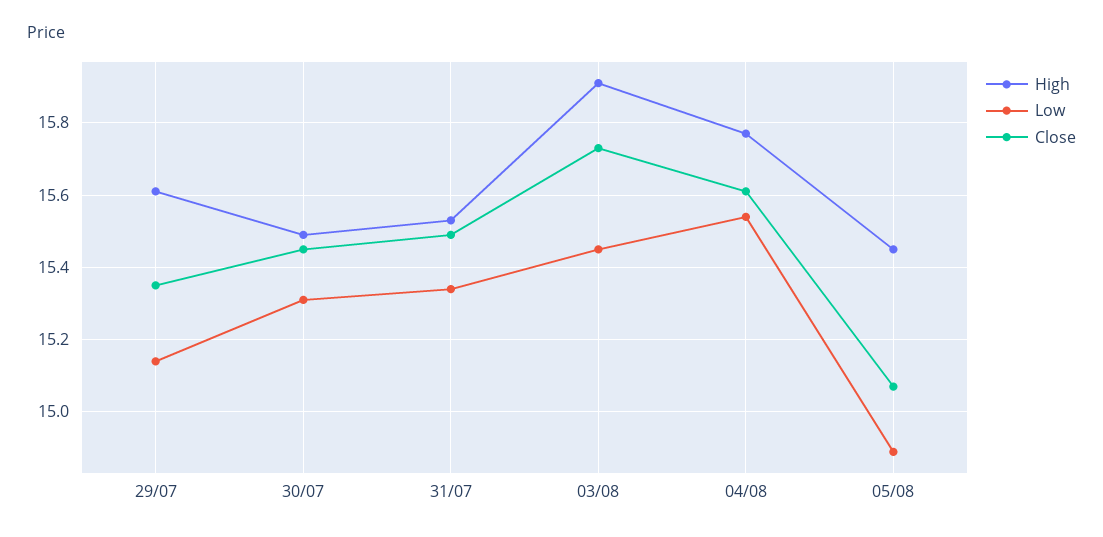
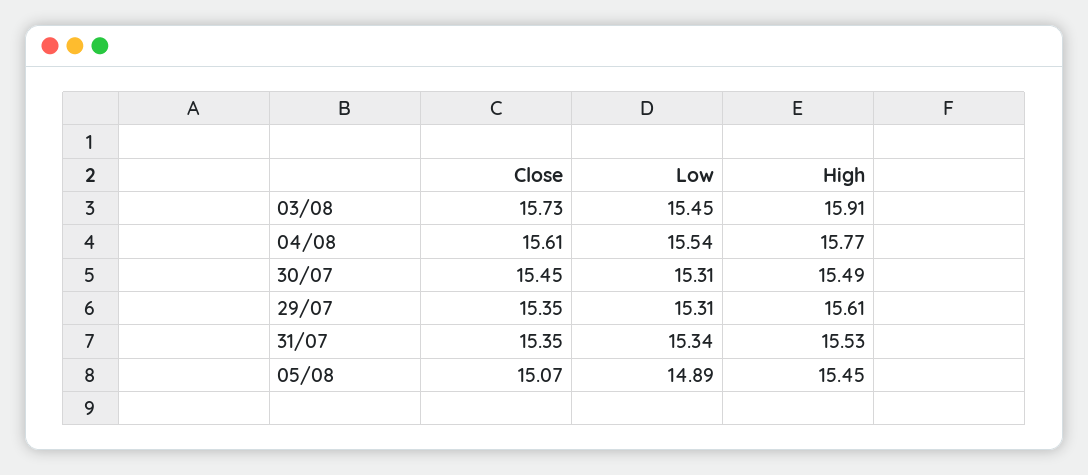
Low, 29/07: 15.15 -> 15.31
Close, 31/07: 15.5 -> 15.35

